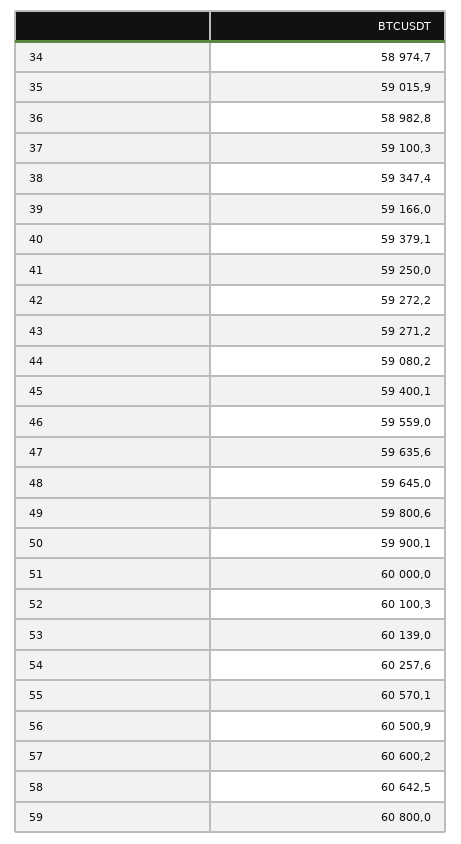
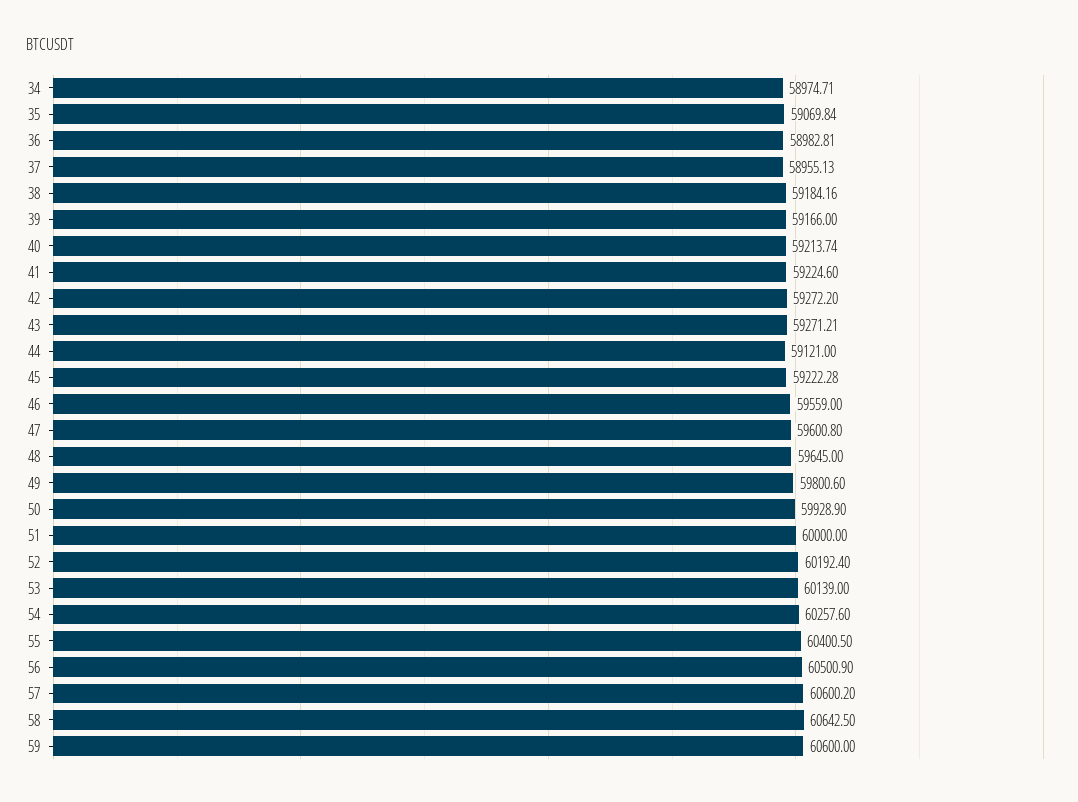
35: 59015.9 -> 59069.84
37: 59100.3 -> 58955.13
38: 59347.4 -> 59184.16
40: 59379.1 -> 59213.74
41: 59250 -> 59224.6
44: 59080.2 -> 59121
45: 59400.1 -> 59222.28
47: 59635.6 -> 59600.8
50: 59900.1 -> 59928.9
52: 60100.3 -> 60192.4
55: 60570.1 -> 60400.5
59: 60800 -> 60600

